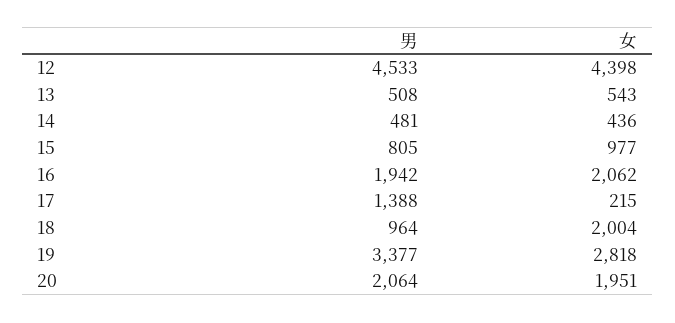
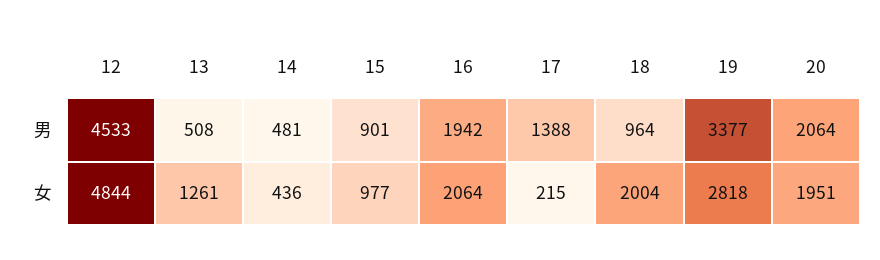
女, 12: 4398 -> 4844
女, 13: 543 -> 1261
男, 15: 805 -> 901
女, 16: 2062 -> 2064

